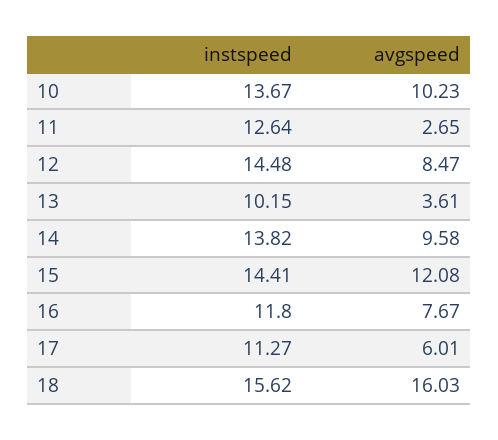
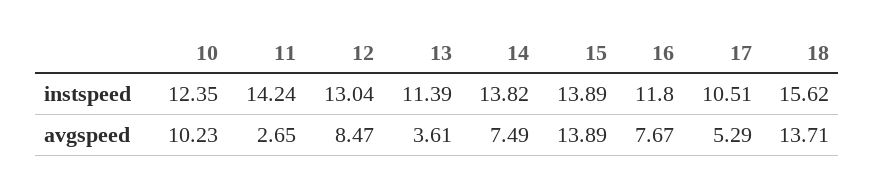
instspeed, 10: 13.67 -> 12.35
instspeed, 11: 12.64 -> 14.24
instspeed, 12: 14.48 -> 13.04
instspeed, 13: 10.15 -> 11.39
avgspeed, 14: 9.58 -> 7.49
instspeed, 15: 14.41 -> 13.89
avgspeed, 15: 12.08 -> 13.89
instspeed, 17: 11.27 -> 10.51
avgspeed, 17: 6.01 -> 5.29
avgspeed, 18: 16.03 -> 13.71

